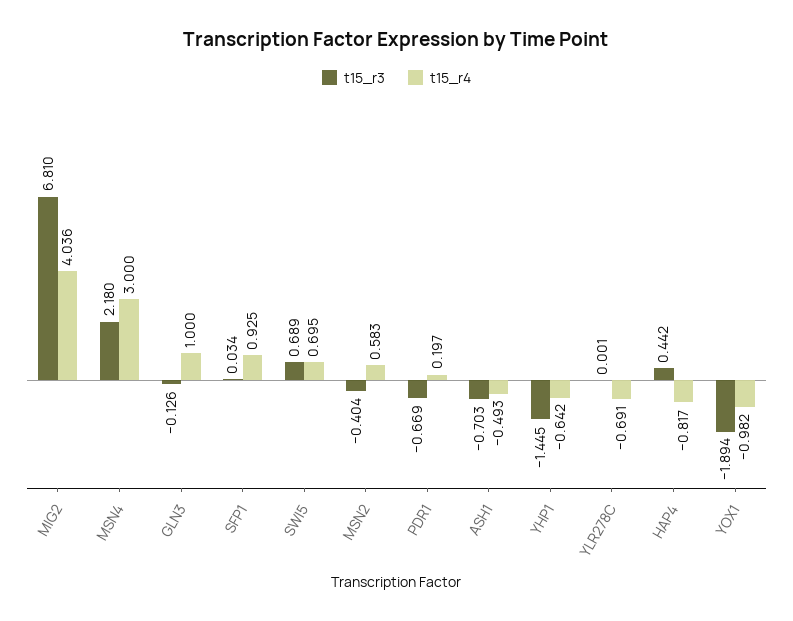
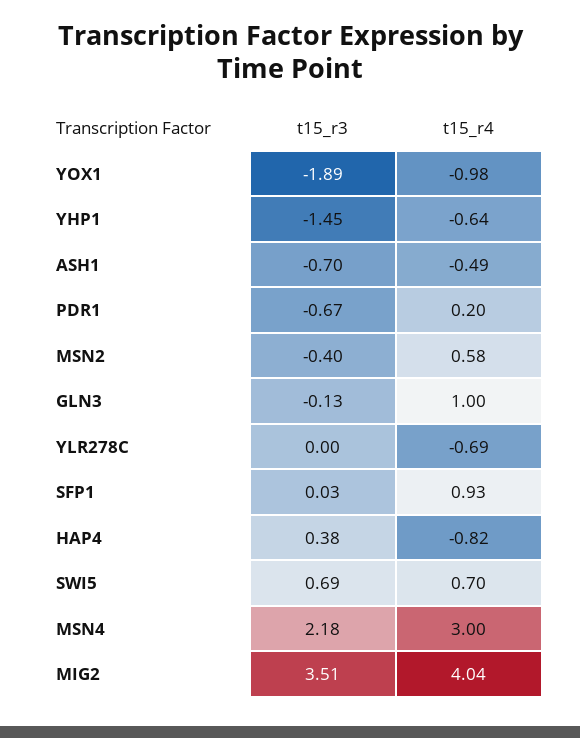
t15_r3, MIG2: 6.81 -> 3.51
t15_r3, HAP4: 0.442 -> 0.38

